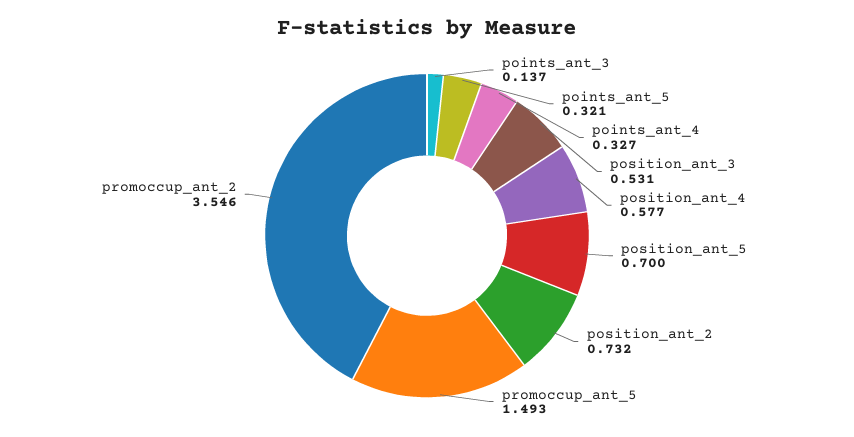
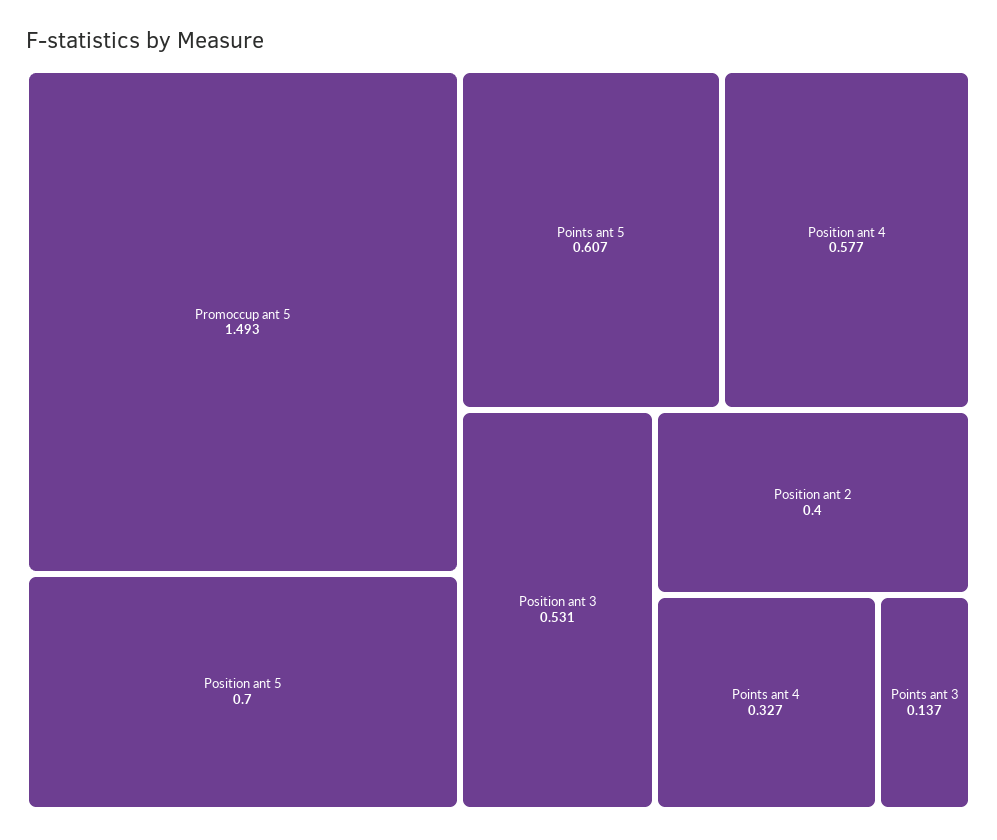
points_ant_5: 0.321 -> 0.607
position_ant_2: 0.732 -> 0.4
promoccup_ant_2: 3.546 -> none

